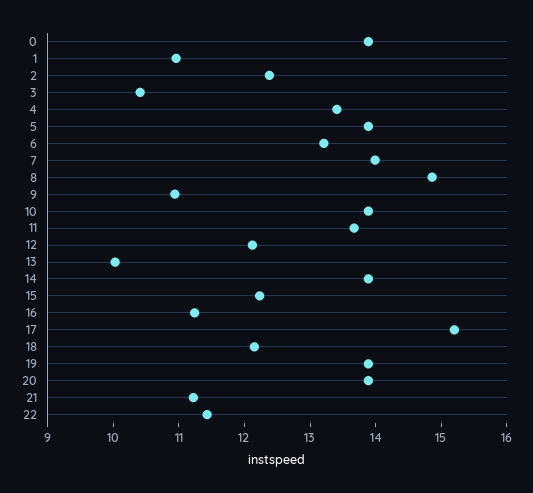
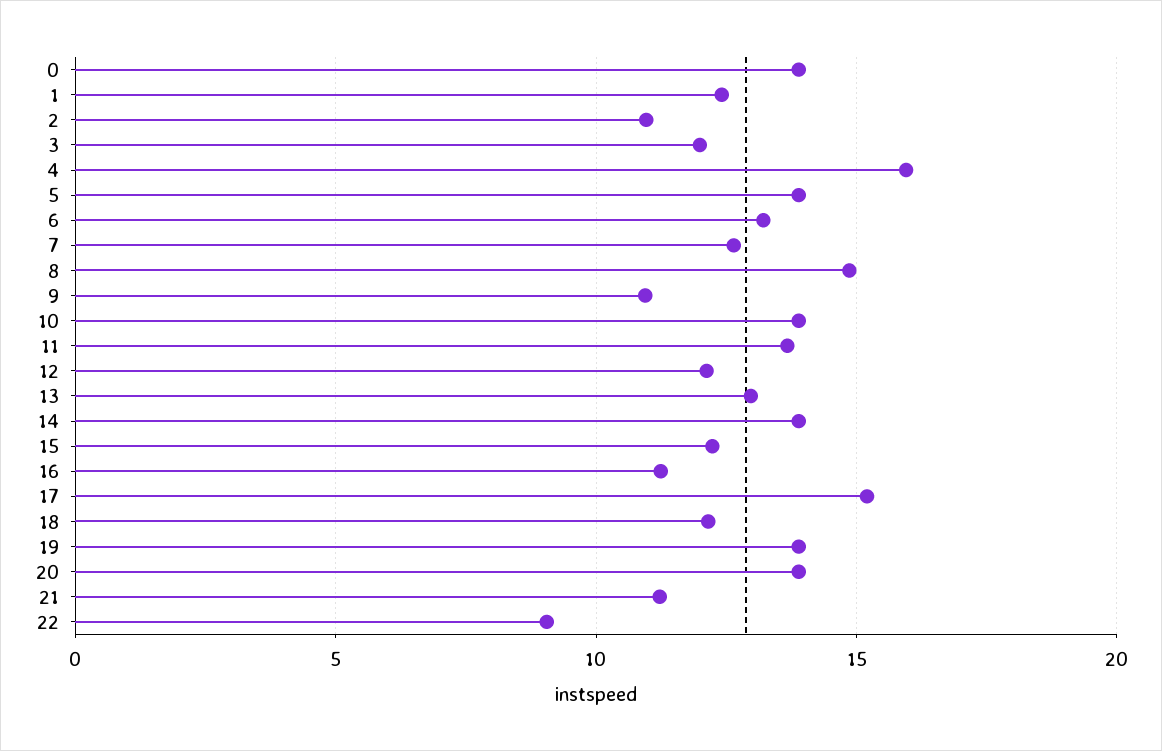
1: 11 -> 12.5
2: 12.4 -> 11
3: 10.4 -> 12
4: 13.4 -> 16
7: 14 -> 12.5
13: 10 -> 13
22: 11.4 -> 9

